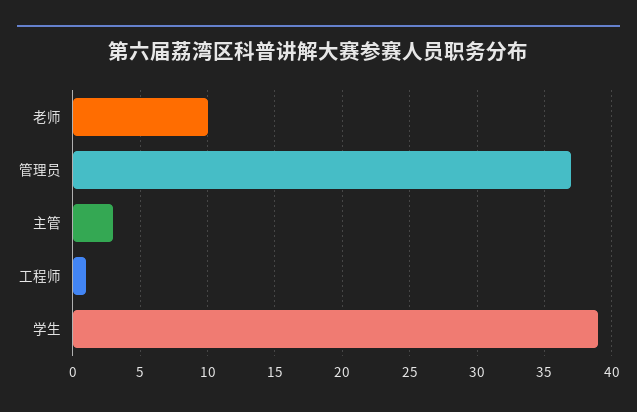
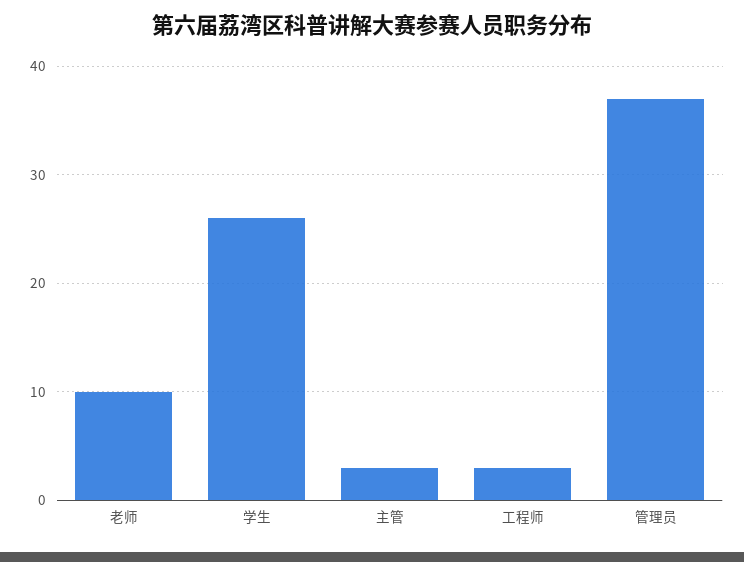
工程师: 1 -> 3
学生: 39 -> 26

